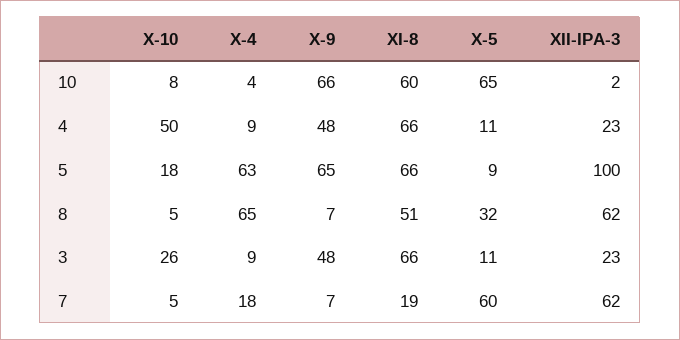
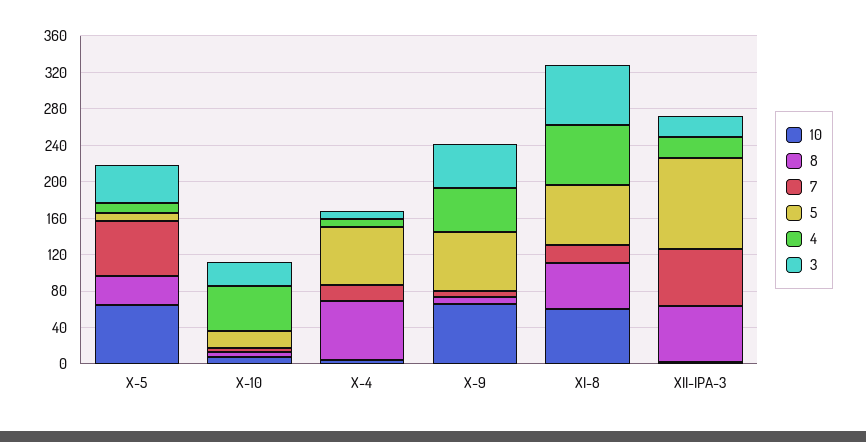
3, X-5: 11 -> 40

